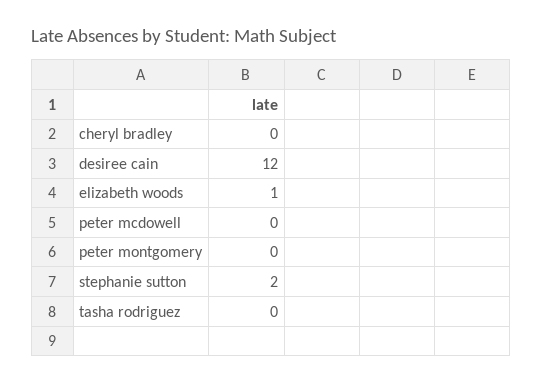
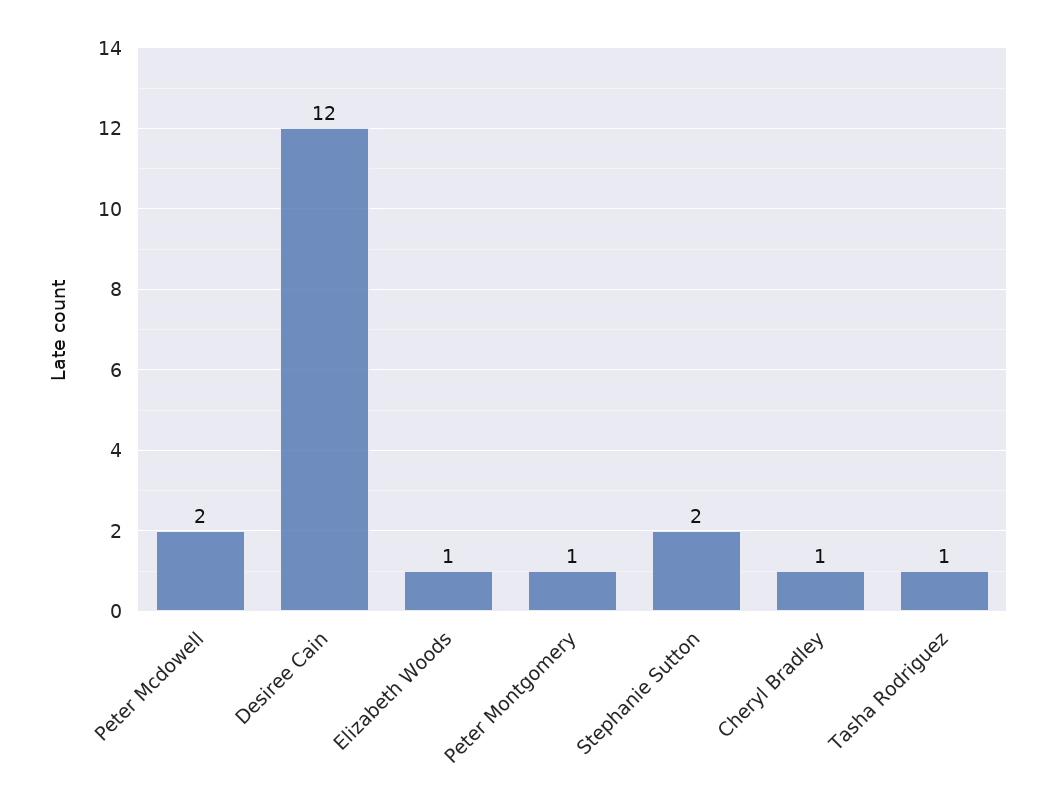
cheryl bradley: 0 -> 1
peter mcdowell: 0 -> 2
peter montgomery: 0 -> 1
tasha rodriguez: 0 -> 1

